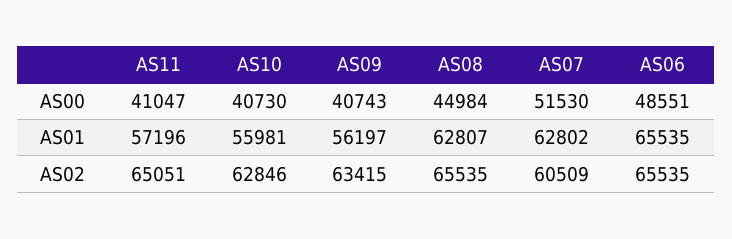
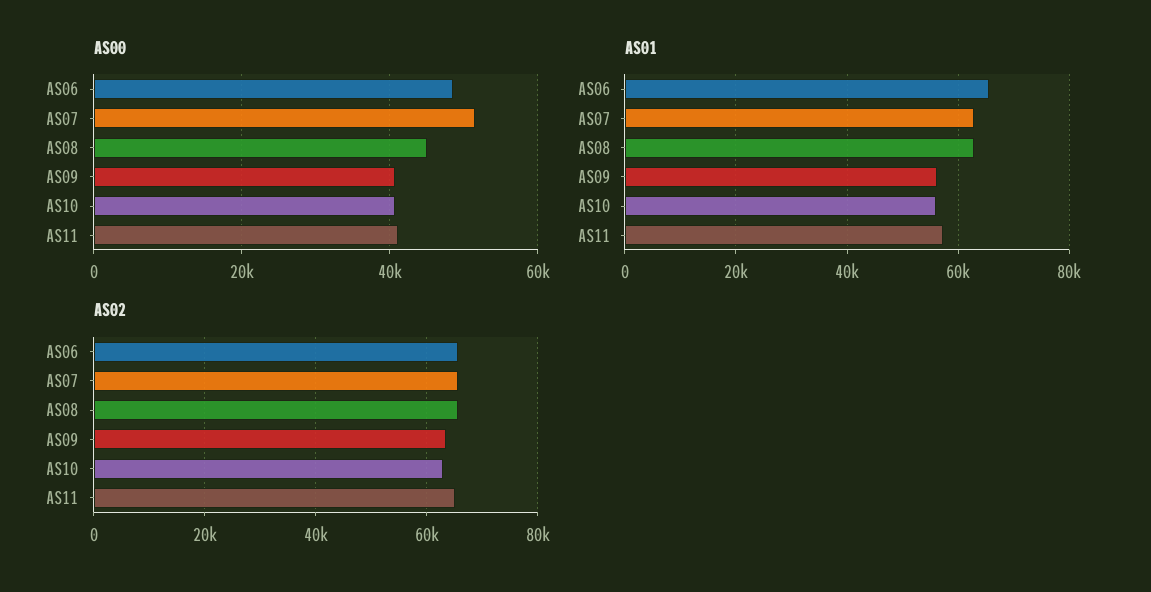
AS02, AS07: 60509 -> 66000

